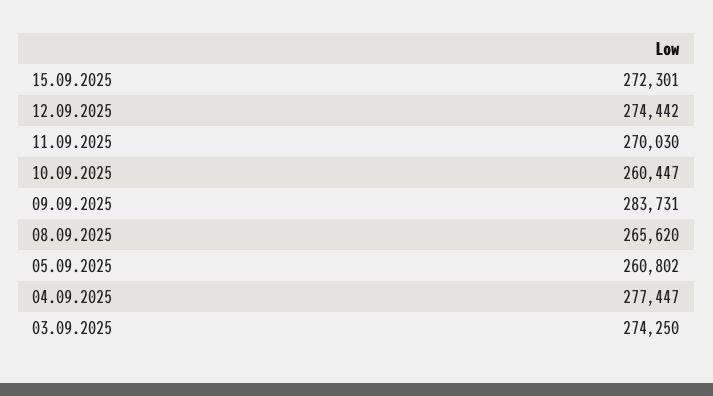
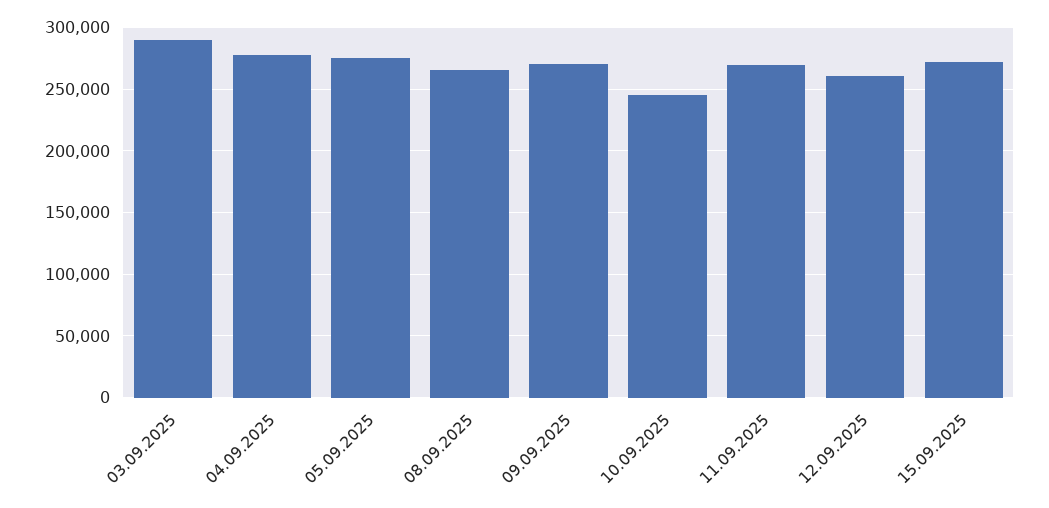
12.09.2025: 274442 -> 260000
10.09.2025: 260447 -> 245000
09.09.2025: 283731 -> 270000
05.09.2025: 260802 -> 275000
03.09.2025: 274250 -> 290000

